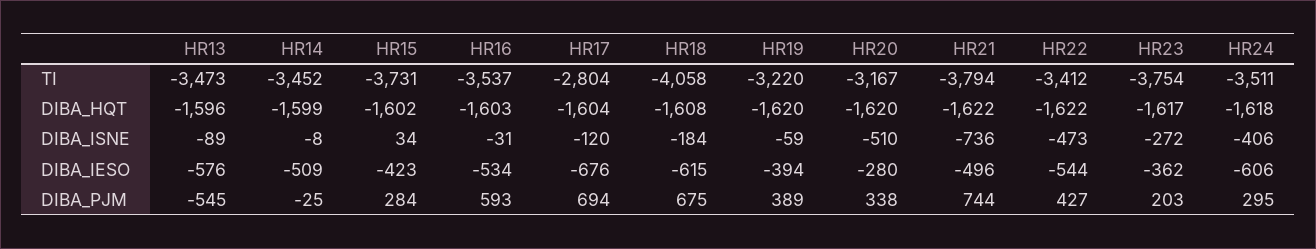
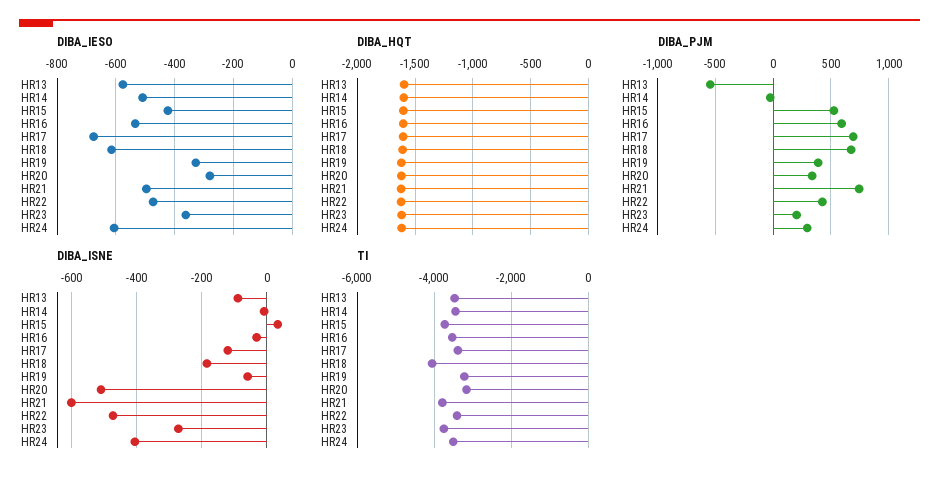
TI, HR17: -2804 -> -3400
DIBA_ISNE, HR21: -736 -> -600
DIBA_IESO, HR19: -394 -> -325
DIBA_IESO, HR22: -544 -> -475
DIBA_PJM, HR15: 284 -> 500

